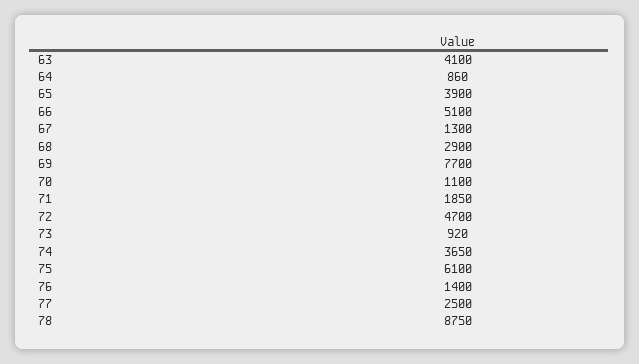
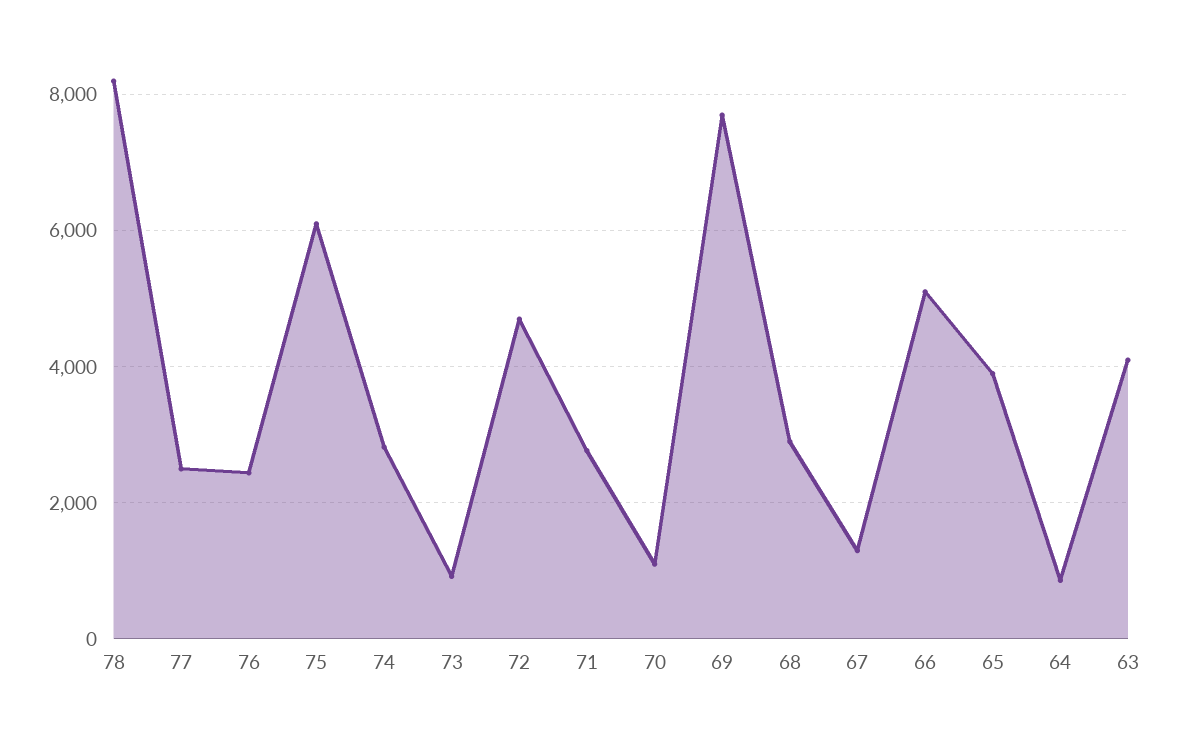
71: 1850 -> 2800
74: 3650 -> 2800
76: 1400 -> 2400
78: 8750 -> 8200

